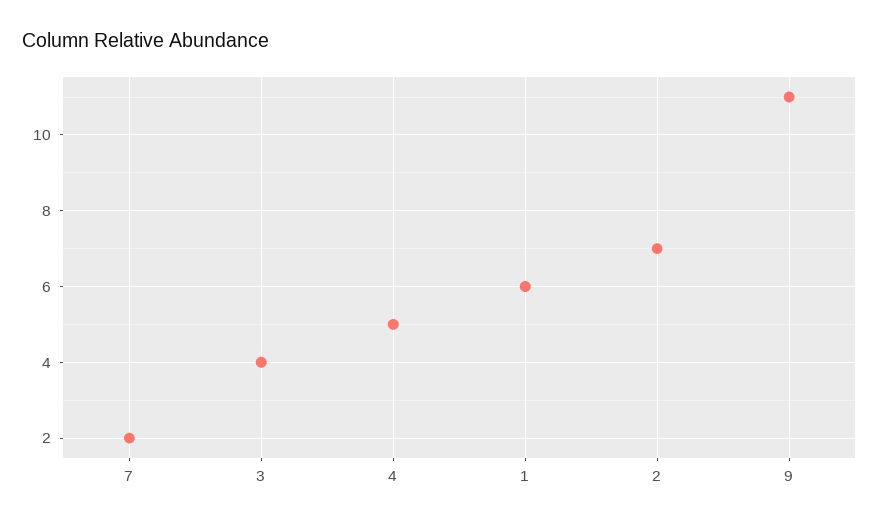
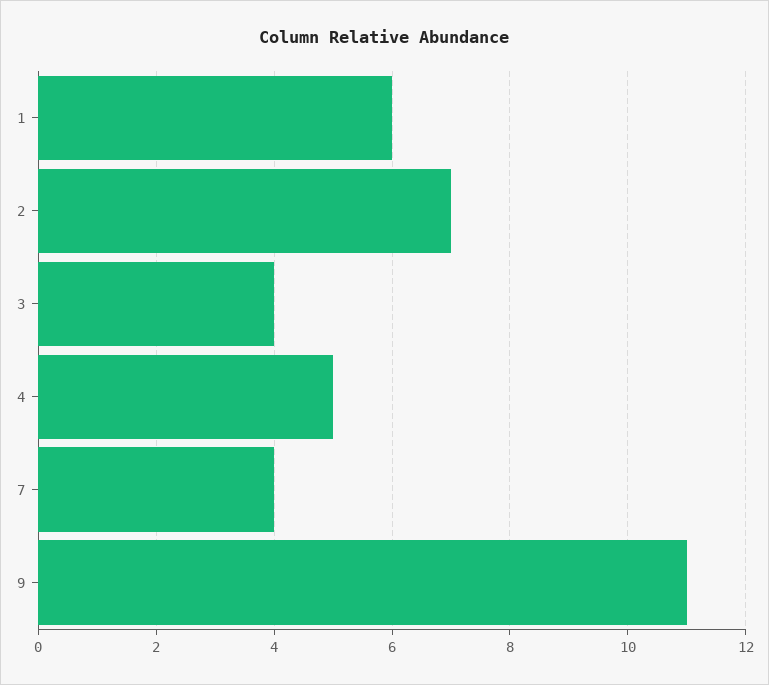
7: 2 -> 4

